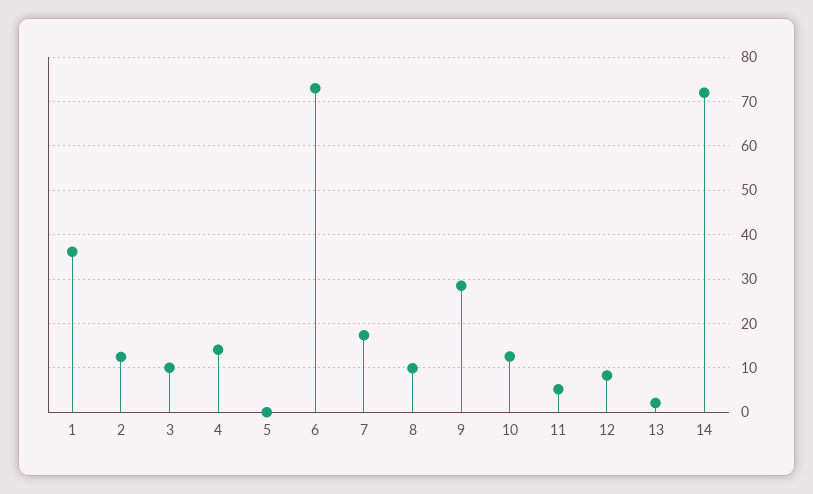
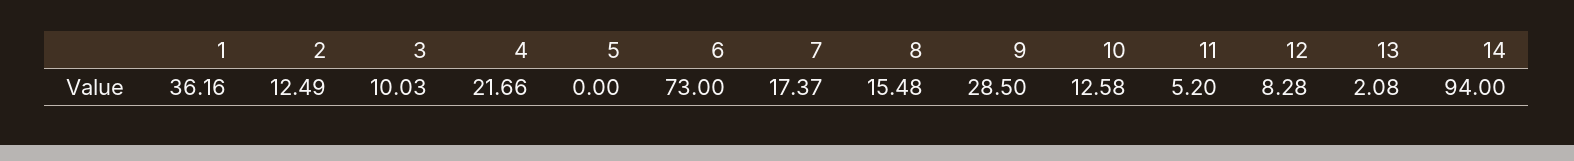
4: 14 -> 21.66
8: 10 -> 15.48
14: 72 -> 94

